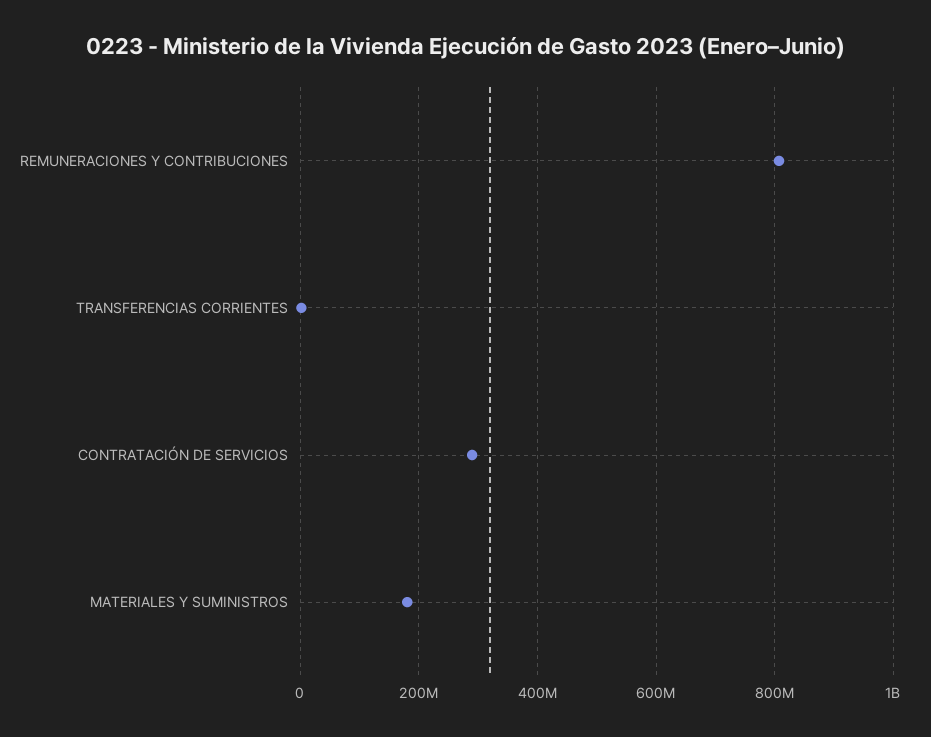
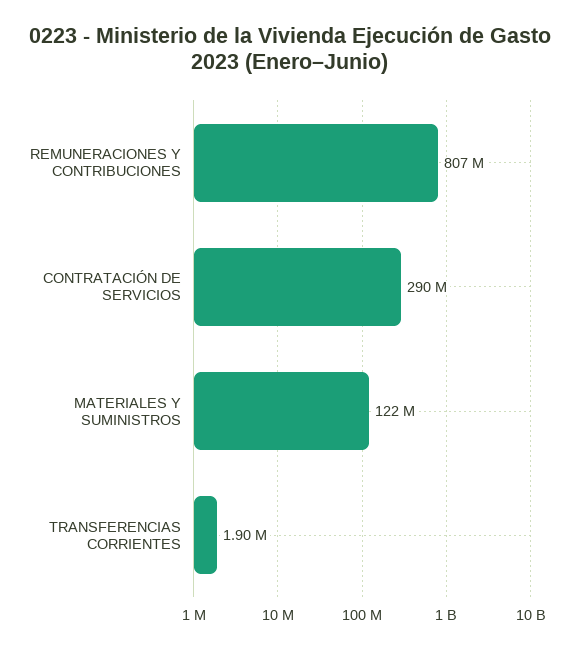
MATERIALES Y SUMINISTROS: 180000000 -> 122000000

